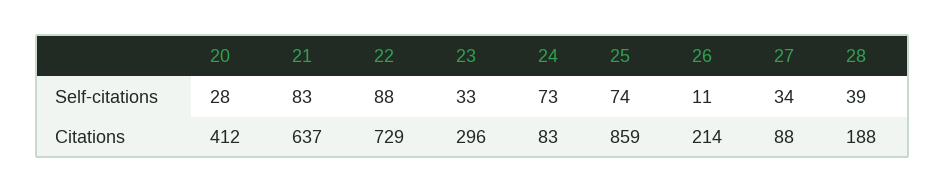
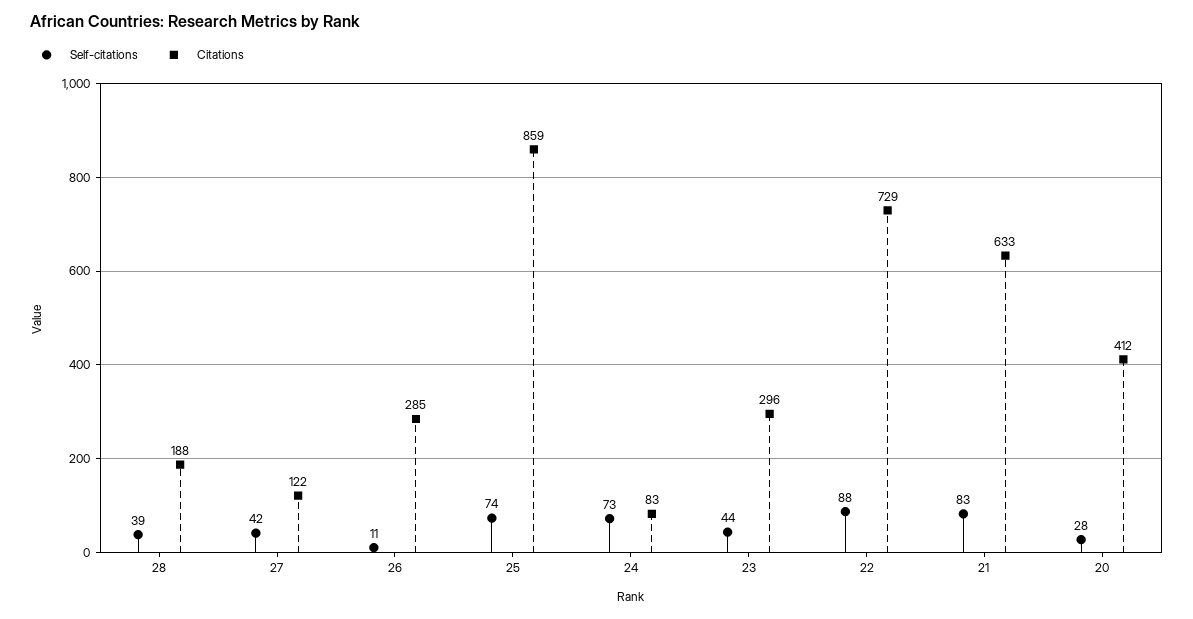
Self-citations, 23: 33 -> 44
Self-citations, 27: 34 -> 42
Citations, 21: 637 -> 633
Citations, 26: 214 -> 285
Citations, 27: 88 -> 122

